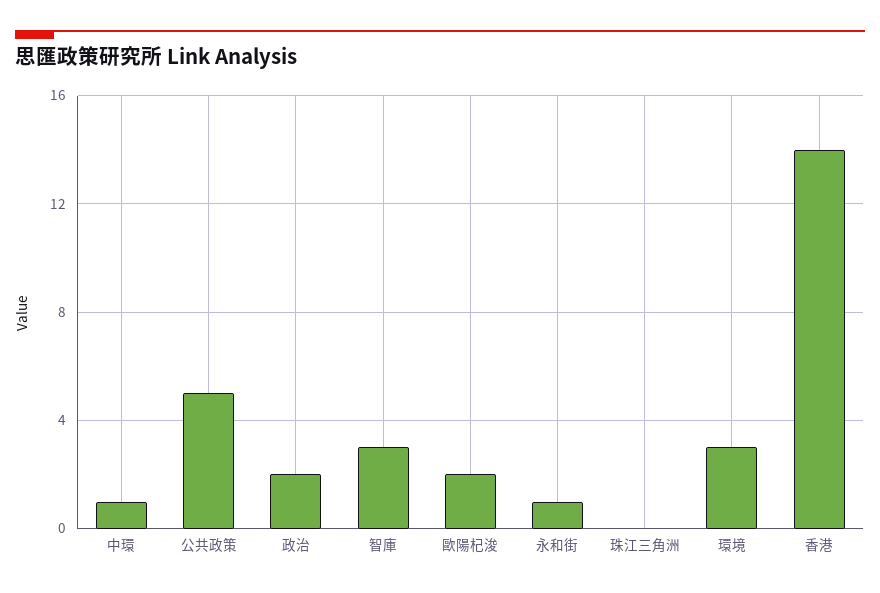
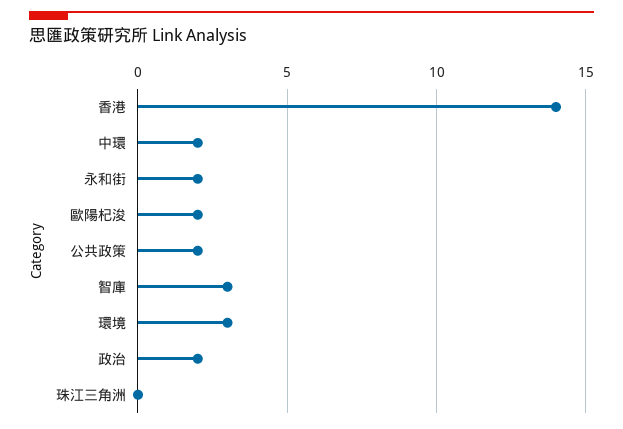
中環: 1 -> 2
公共政策: 5 -> 2
永和街: 1 -> 2

